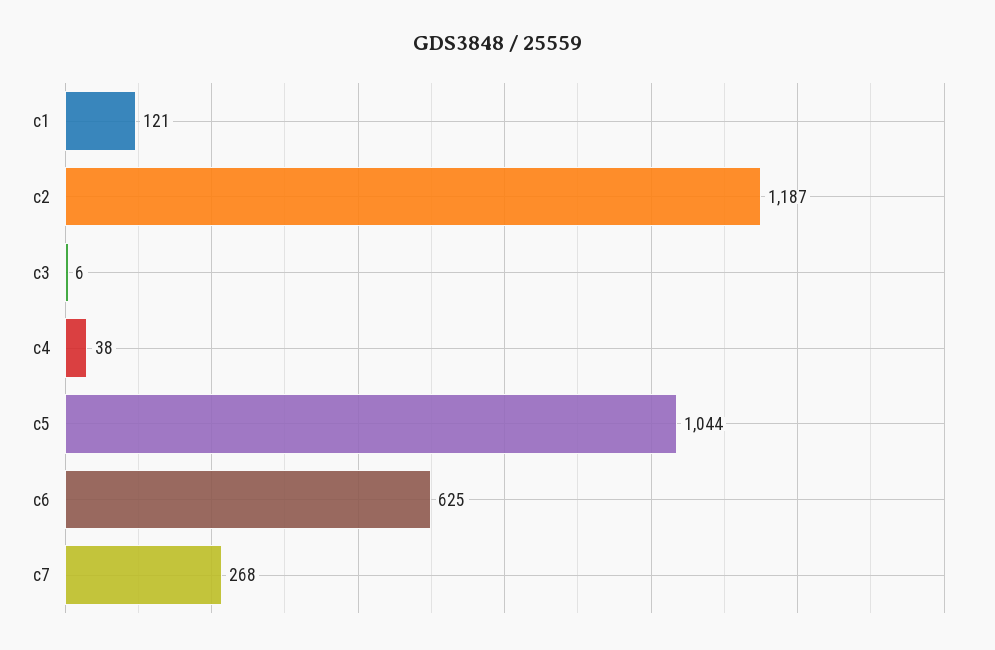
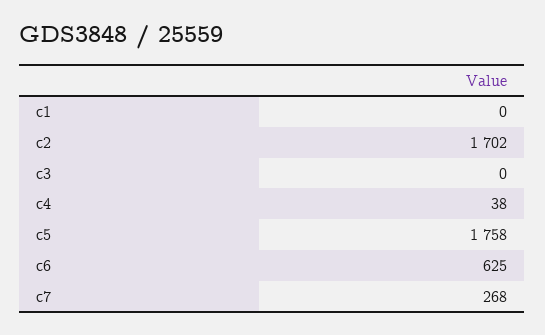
c1: 121 -> 0
c2: 1187 -> 1702
c3: 6 -> 0
c5: 1044 -> 1758

